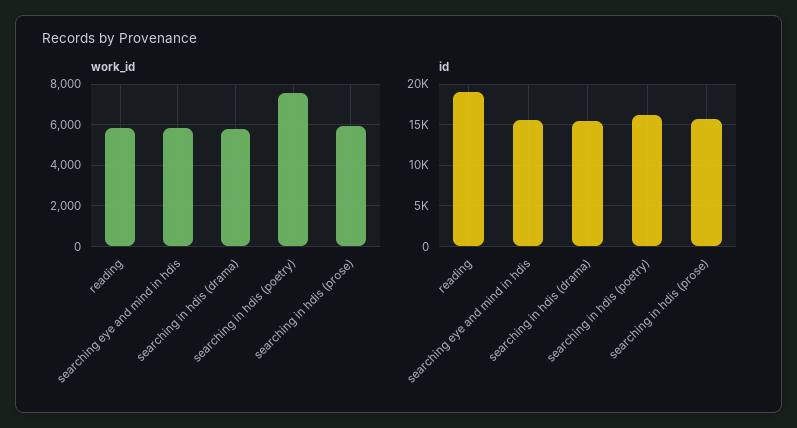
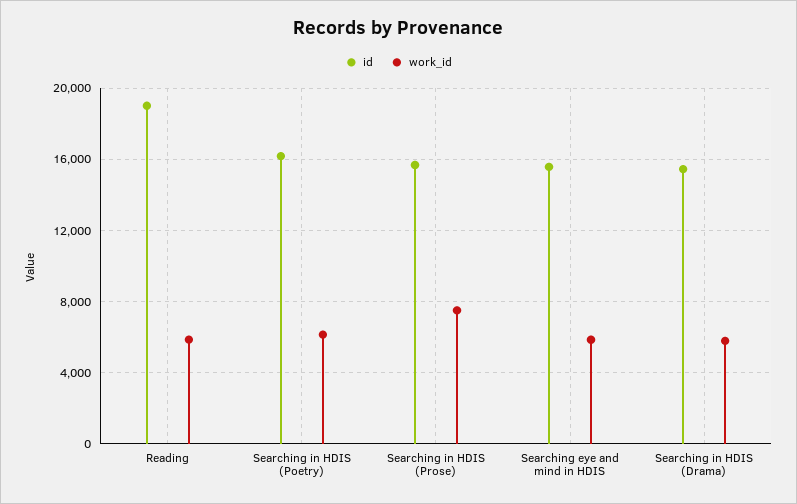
work_id, searching in hdis (poetry): 7500 -> 6000
work_id, searching in hdis (prose): 6000 -> 7500

